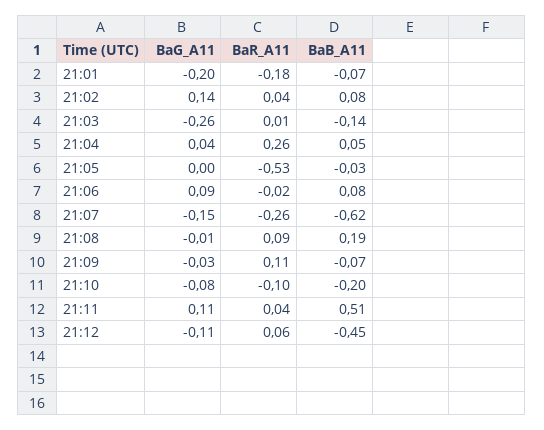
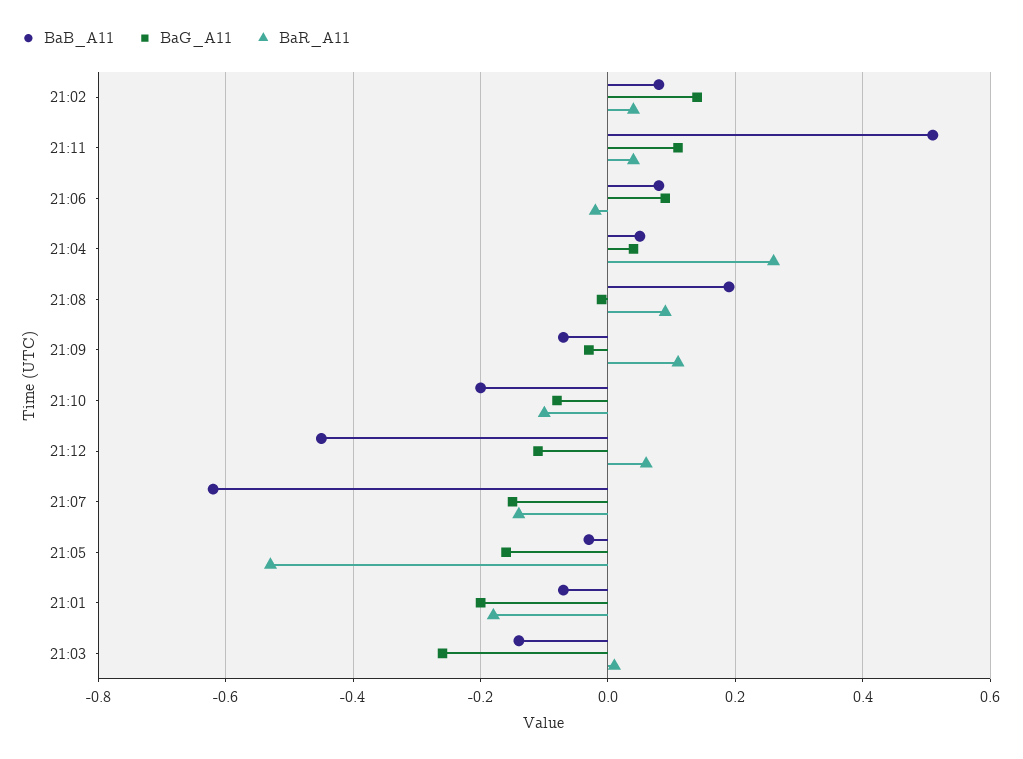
BaG_A11, 21:05: 0 -> -0.15
BaR_A11, 21:07: -0.26 -> -0.15

